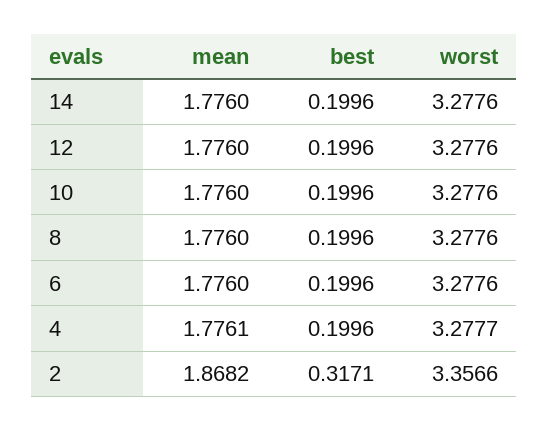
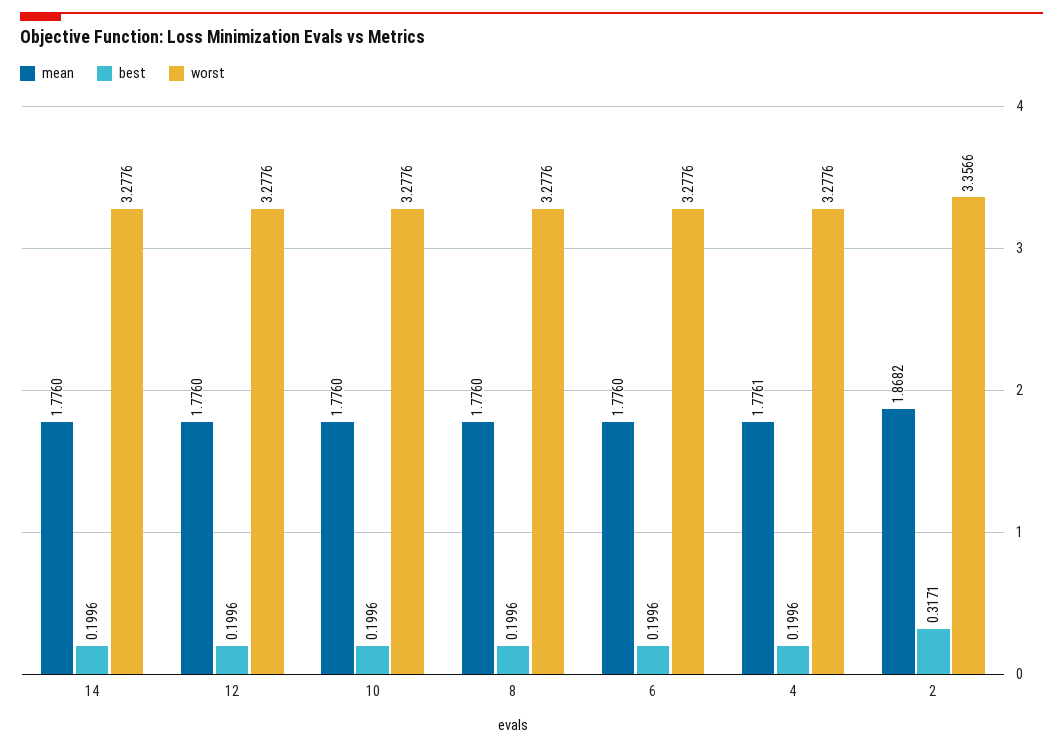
worst, 4: 3.2777 -> 3.2776

